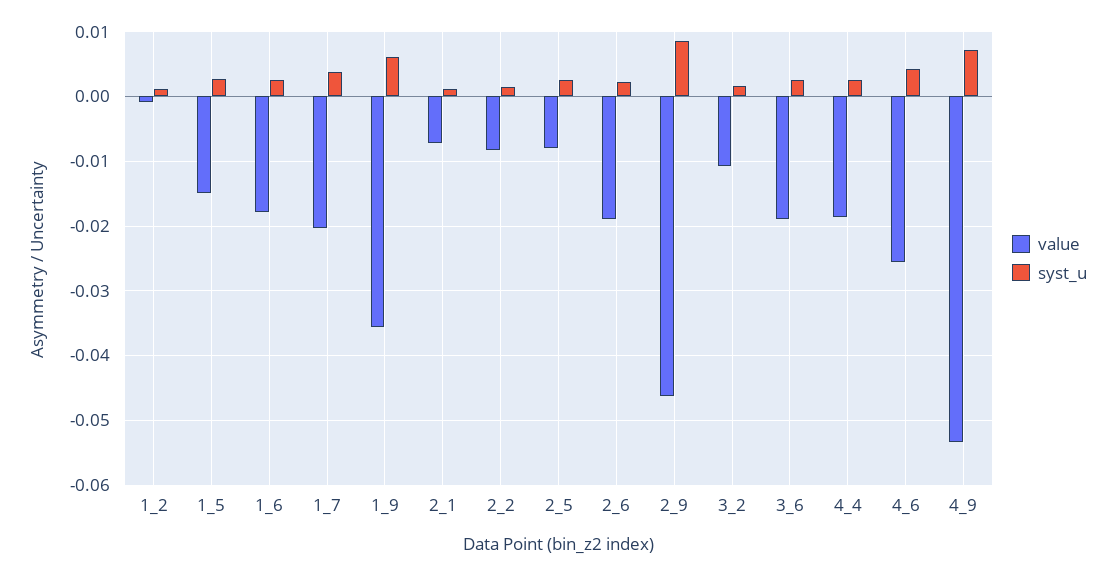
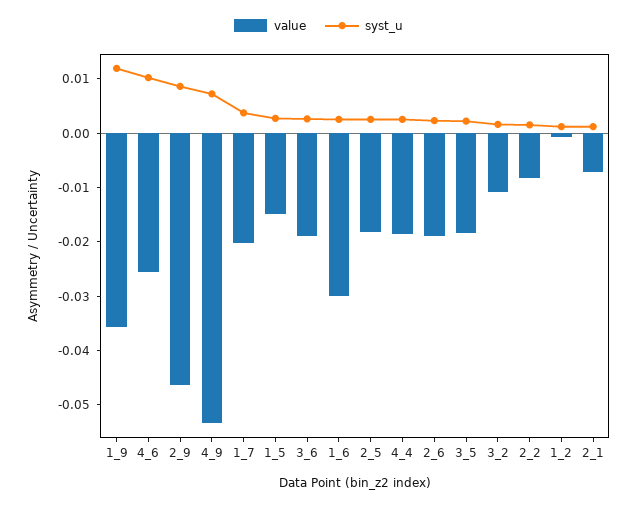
value, 1_6: -0.018 -> -0.03
syst_u, 1_9: 0.006 -> 0.012
value, 2_5: -0.008 -> -0.018
syst_u, 4_6: 0.004 -> 0.01
value, 3_5: none -> -0.018
syst_u, 3_5: none -> 0.002

